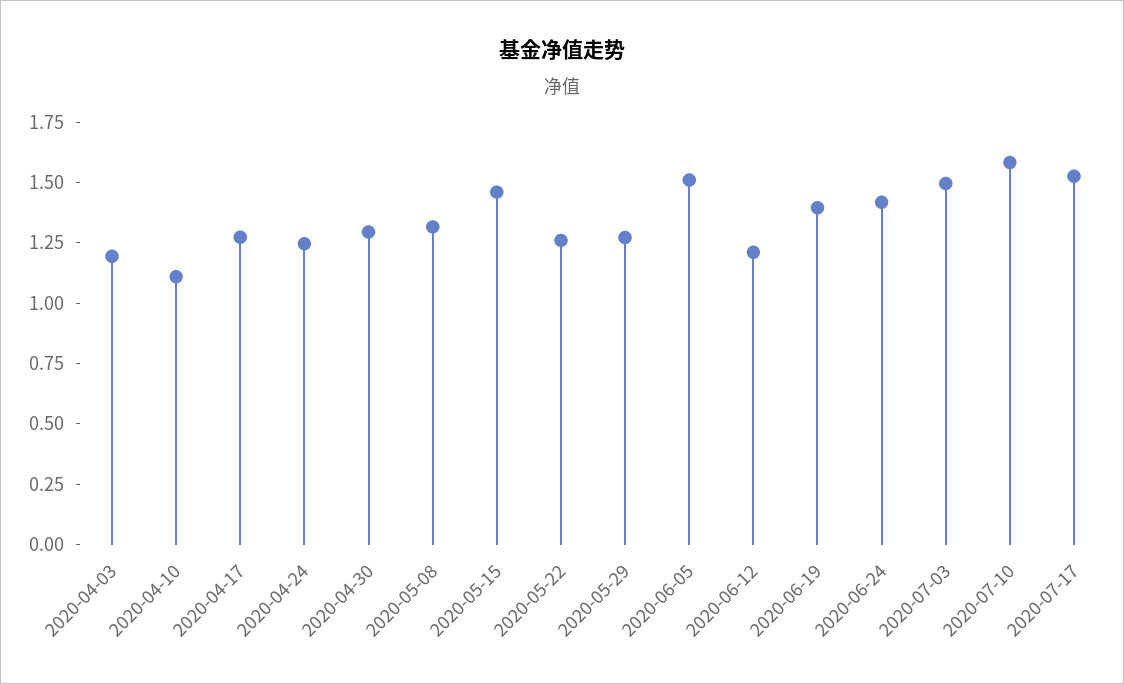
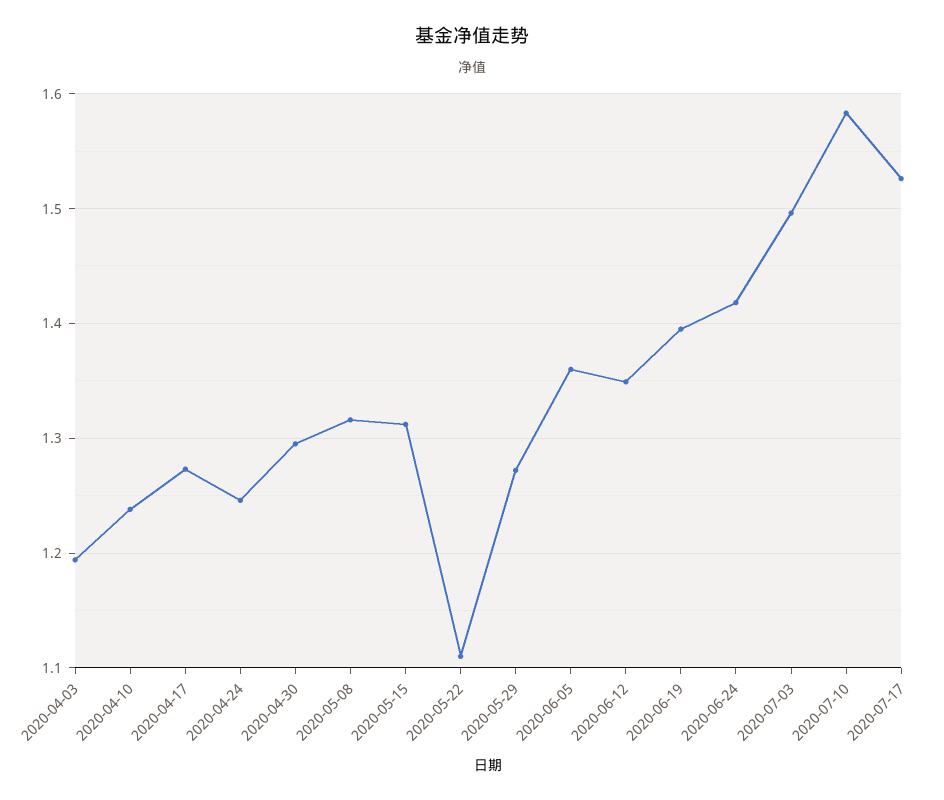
2020-04-10: 1.1 -> 1.24
2020-05-15: 1.45 -> 1.31
2020-05-22: 1.25 -> 1.11
2020-06-05: 1.5 -> 1.36
2020-06-12: 1.2 -> 1.35

